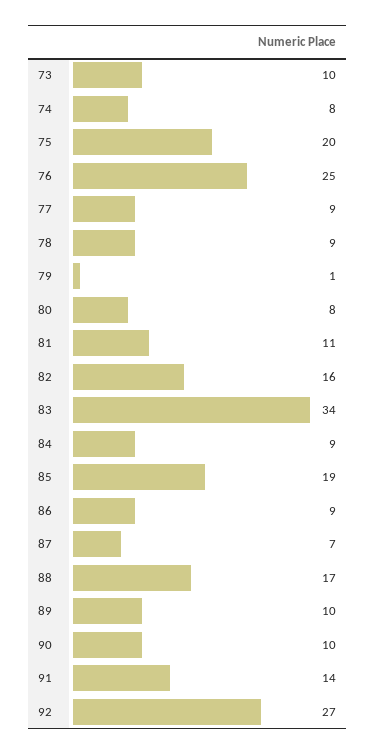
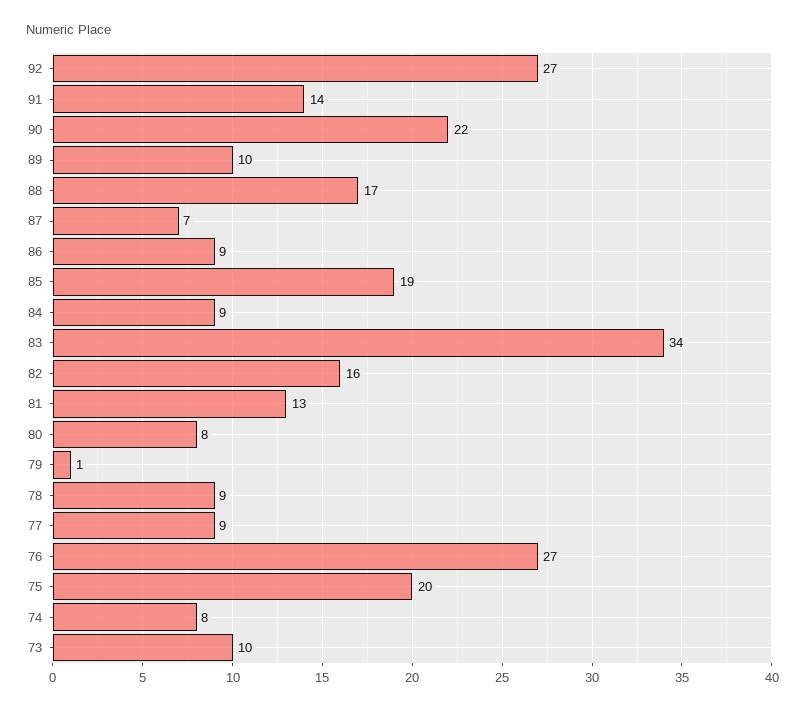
76: 25 -> 27
81: 11 -> 13
90: 10 -> 22

